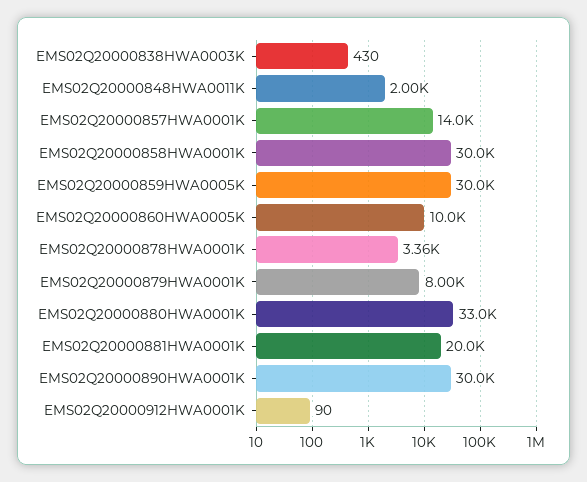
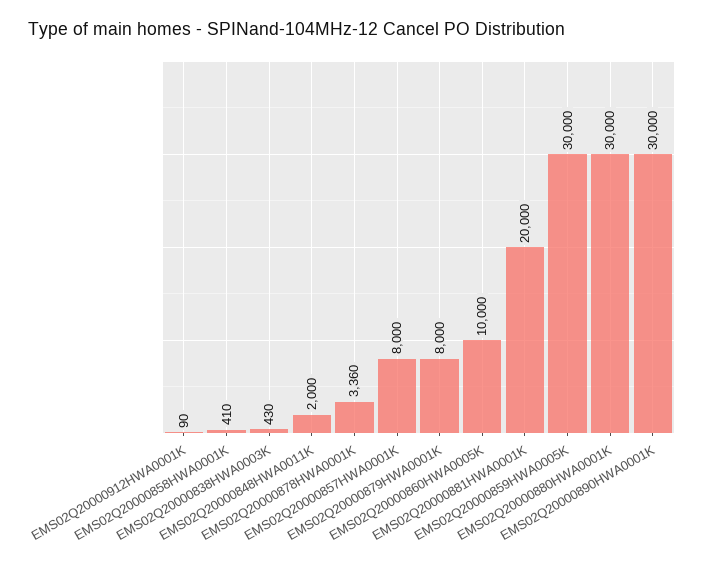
EMS02Q20000857HWA0001K: 14000 -> 8000
EMS02Q20000858HWA0001K: 30000 -> 410
EMS02Q20000880HWA0001K: 33000 -> 30000

